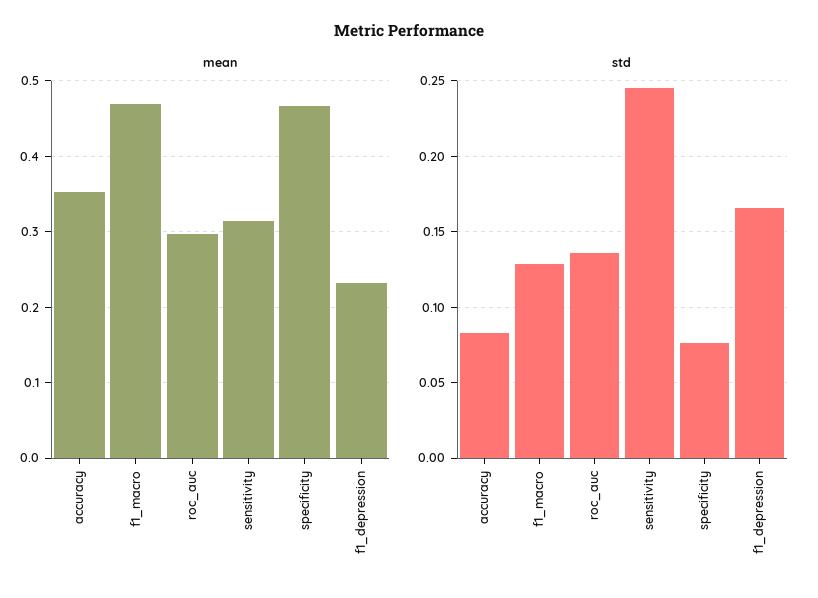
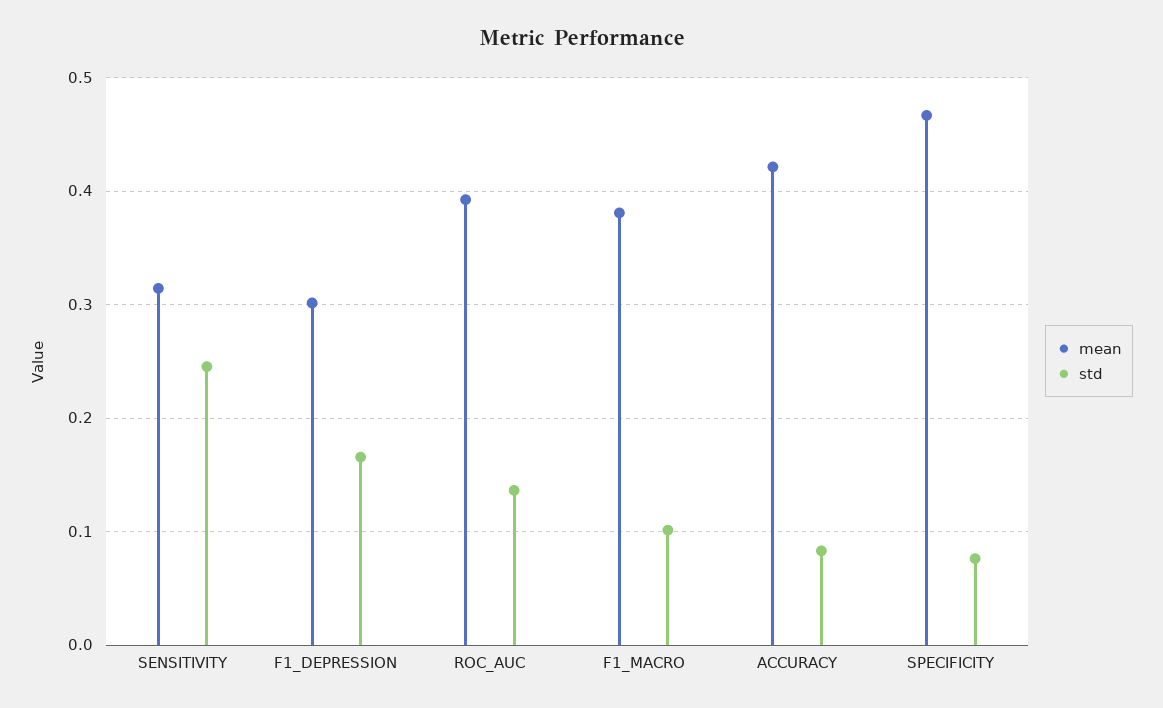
mean, accuracy: 0.35 -> 0.42
mean, f1_macro: 0.47 -> 0.38
mean, roc_auc: 0.3 -> 0.39
mean, f1_depression: 0.23 -> 0.3
std, f1_macro: 0.13 -> 0.1

